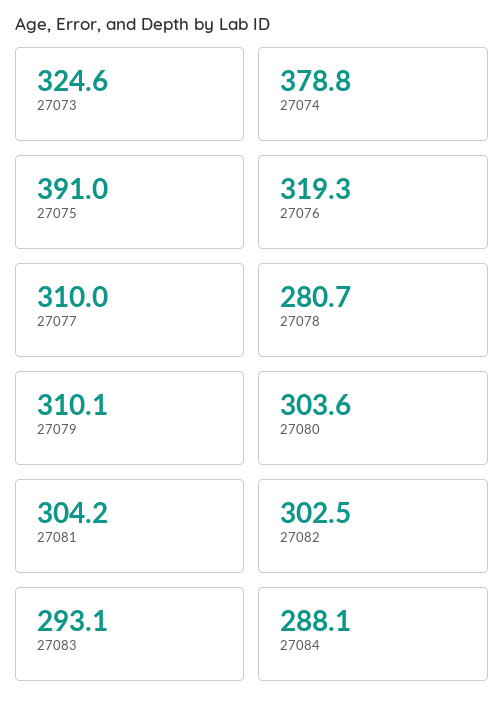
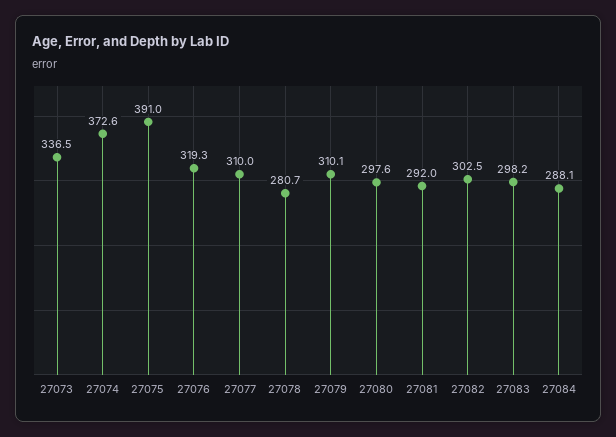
27073: 324.6 -> 336.5
27074: 378.8 -> 372.6
27080: 303.6 -> 297.6
27081: 304.2 -> 292
27083: 293.1 -> 298.2

